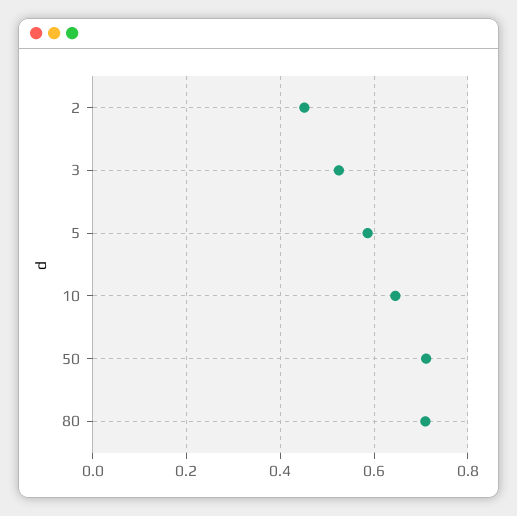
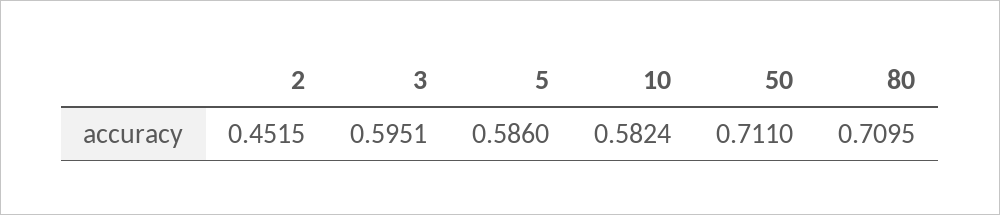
3: 0.52 -> 0.5951
10: 0.64 -> 0.5824

